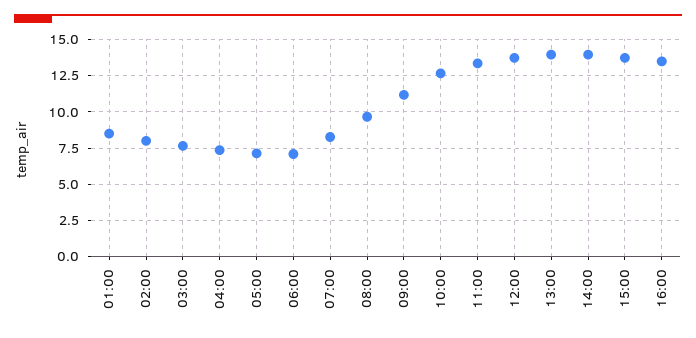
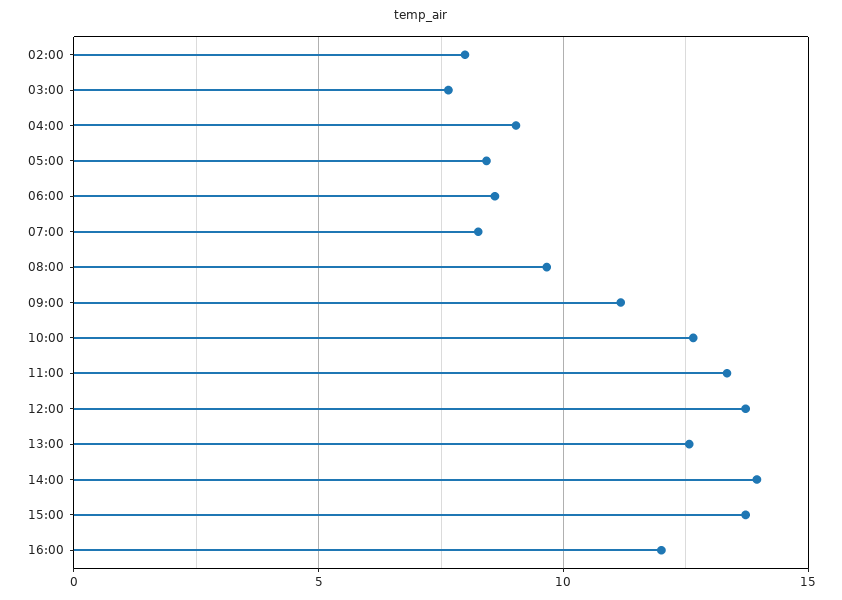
01:00: 8.5 -> none
04:00: 7.5 -> 9
05:00: 7 -> 8.5
06:00: 7 -> 8.5
13:00: 14 -> 12.5
16:00: 13.5 -> 12

